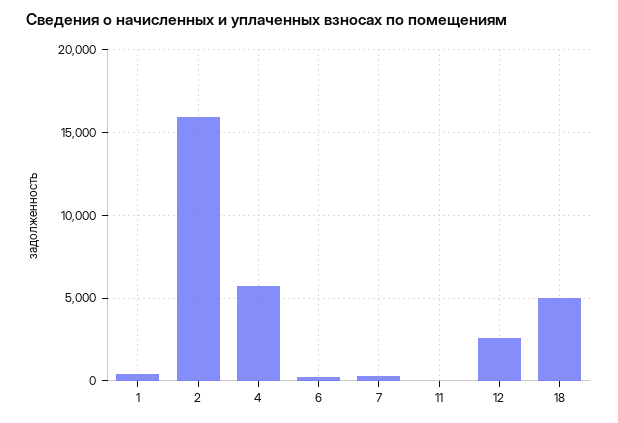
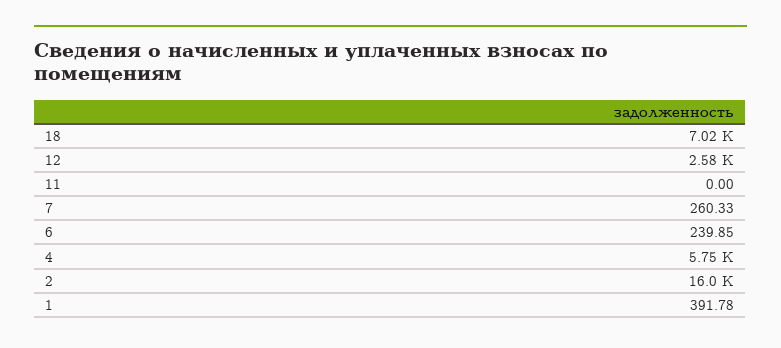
18: 5000 -> 7020

